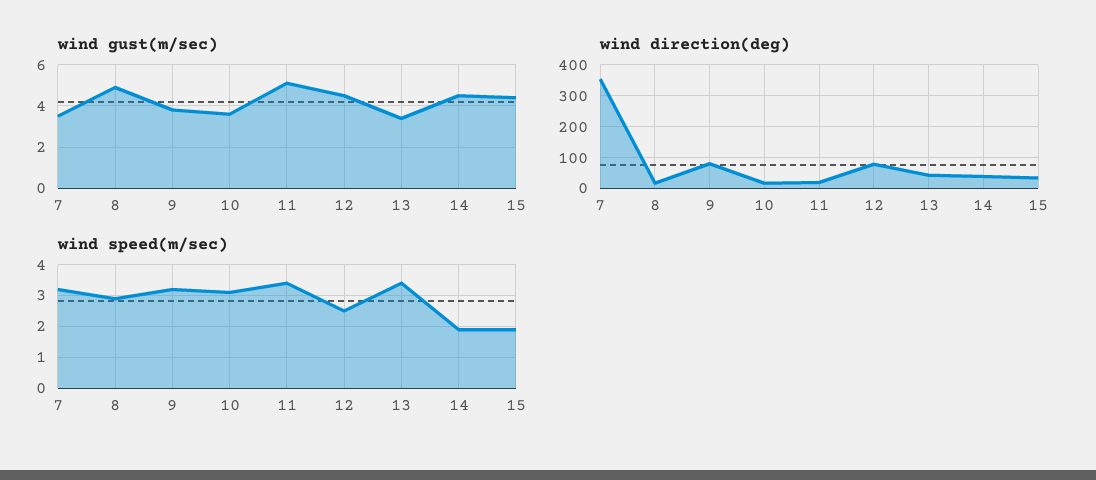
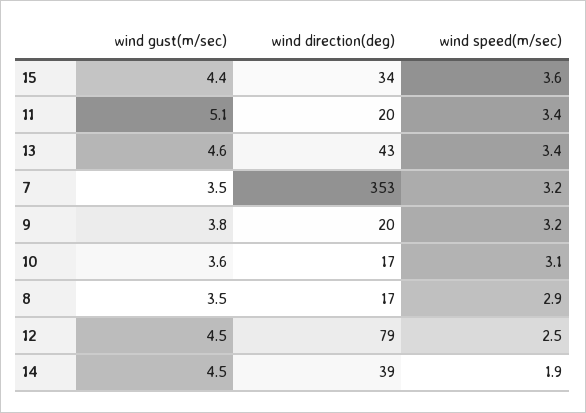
wind gust(m/sec), 8: 5 -> 3.5
wind gust(m/sec), 13: 3.5 -> 4.6
wind direction(deg), 9: 80 -> 20
wind speed(m/sec), 15: 2 -> 3.6

